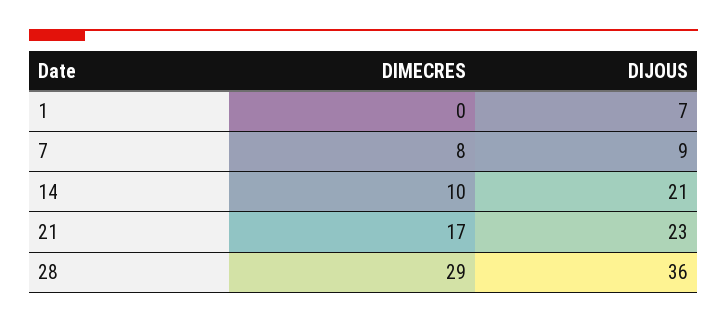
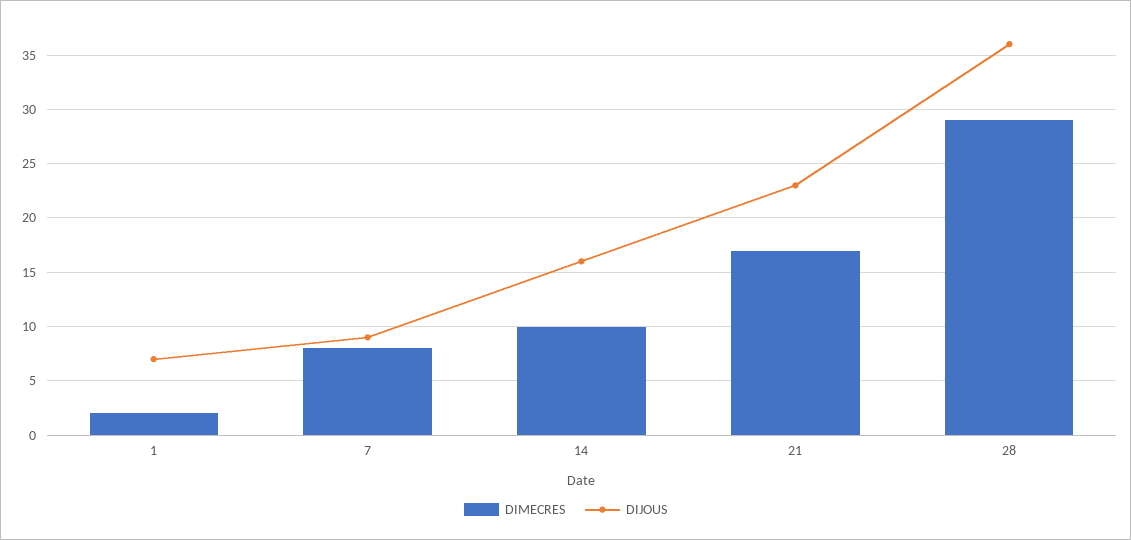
DIMECRES, 1: 0 -> 2
DIJOUS, 14: 21 -> 16

